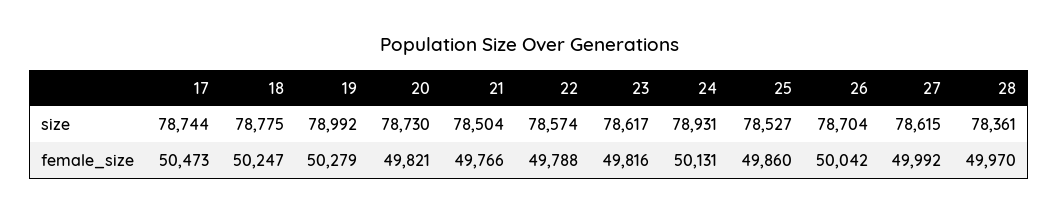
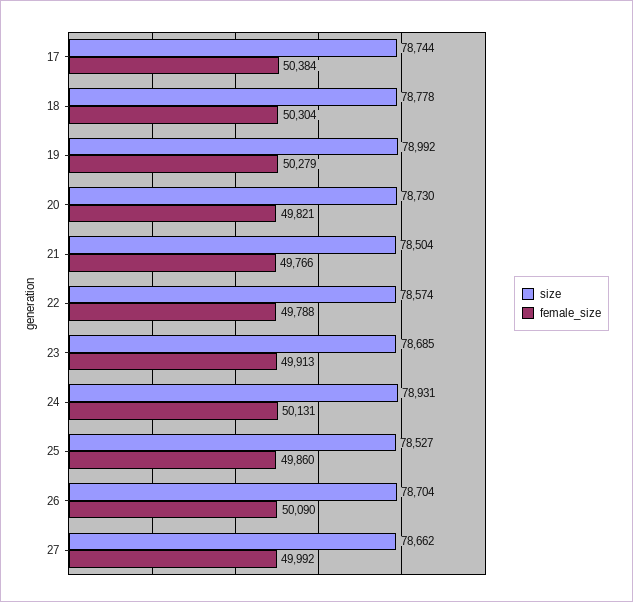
size, 18: 78775 -> 78778
size, 23: 78617 -> 78685
size, 27: 78615 -> 78662
size, 28: 78361 -> none
female_size, 17: 50473 -> 50384
female_size, 18: 50247 -> 50304
female_size, 23: 49816 -> 49913
female_size, 26: 50042 -> 50090
female_size, 28: 49970 -> none

